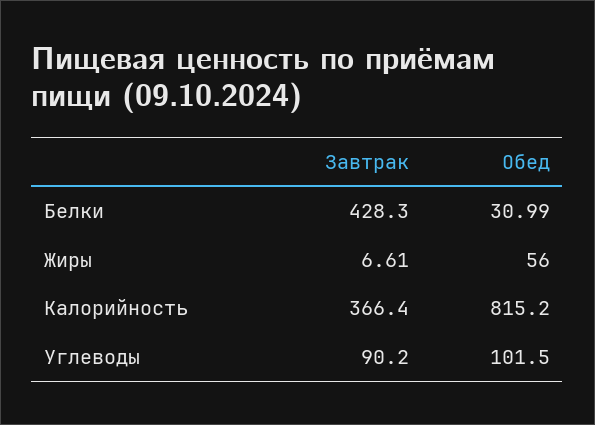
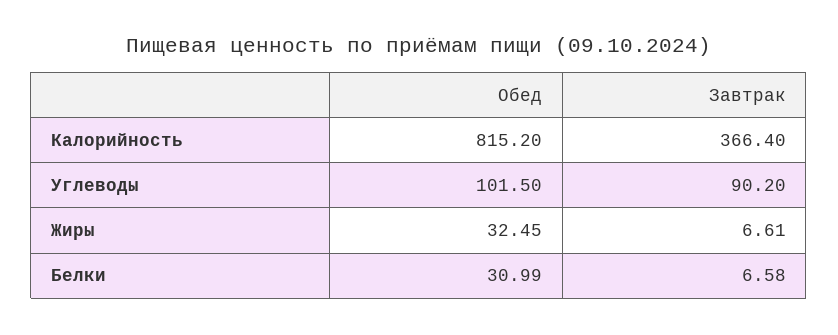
Завтрак, Белки: 428.3 -> 6.58
Обед, Жиры: 56 -> 32.45

